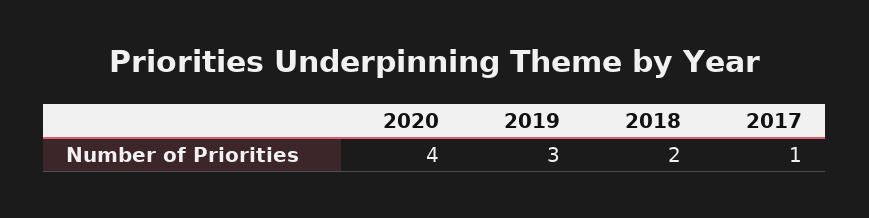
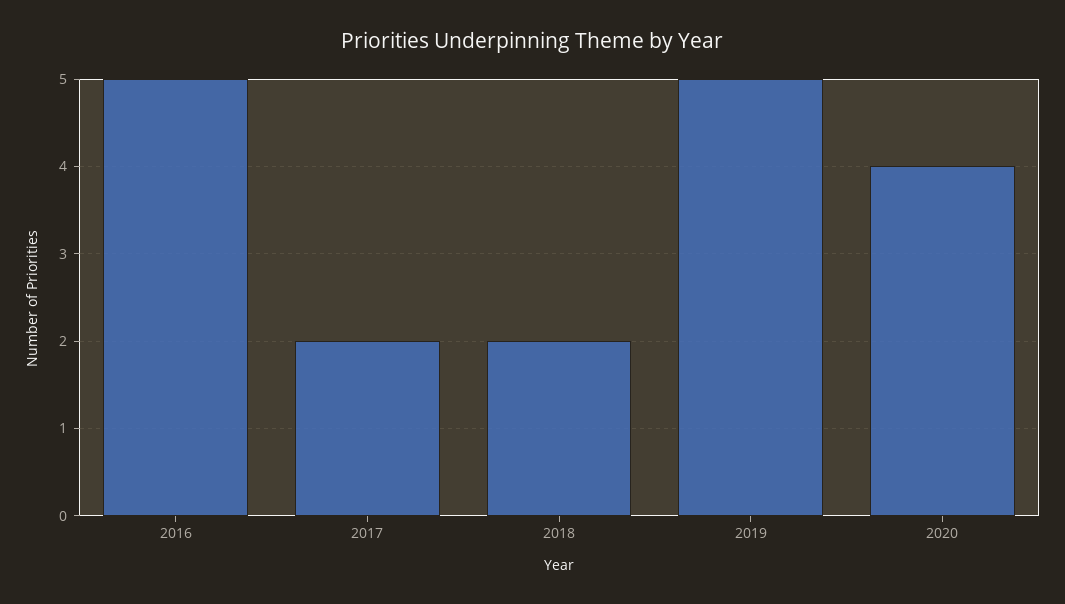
2019: 3 -> 5
2017: 1 -> 2
2016: none -> 5

